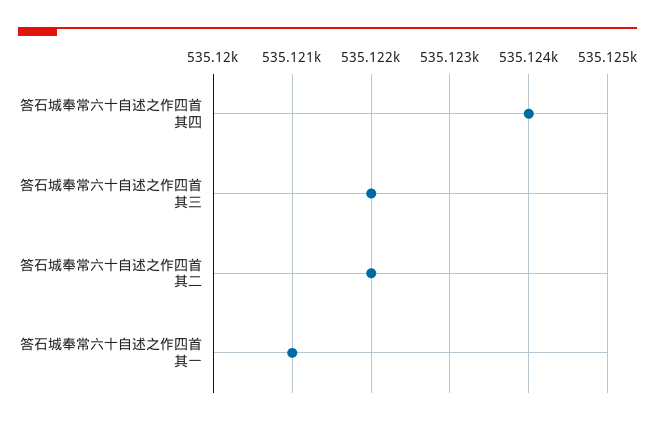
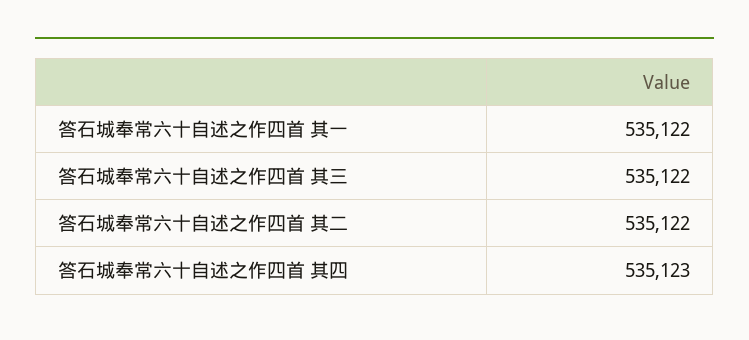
答石城奉常六十自述之作四首 其四: 535124 -> 535123
答石城奉常六十自述之作四首 其一: 535121 -> 535122

